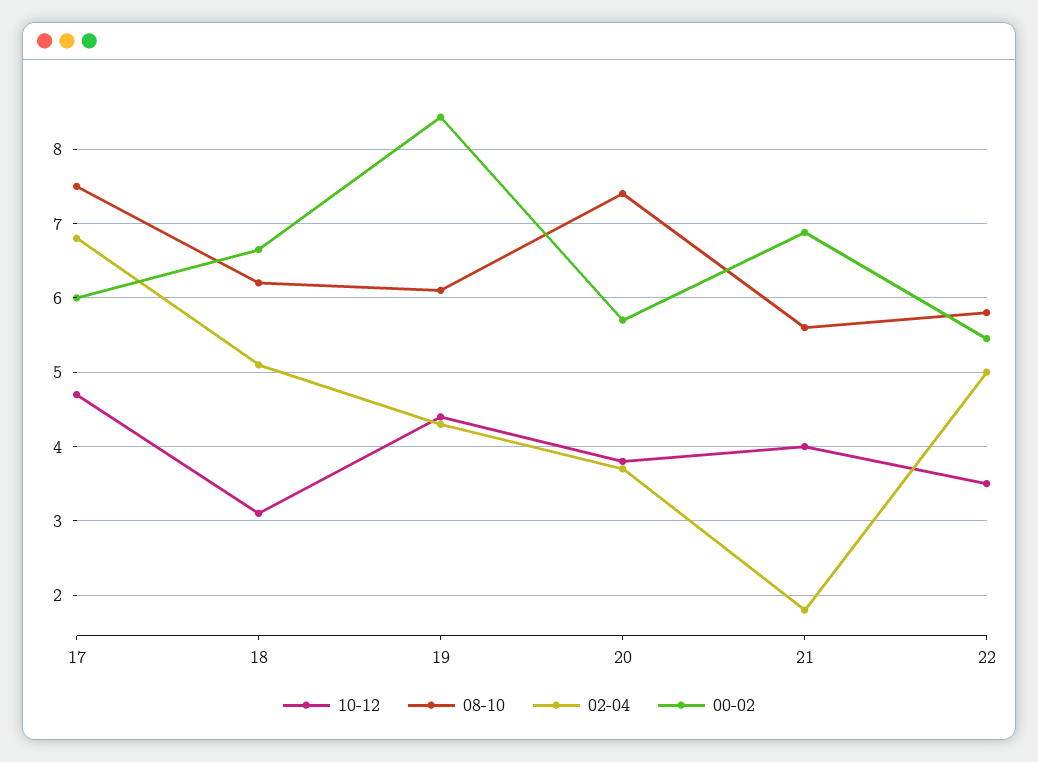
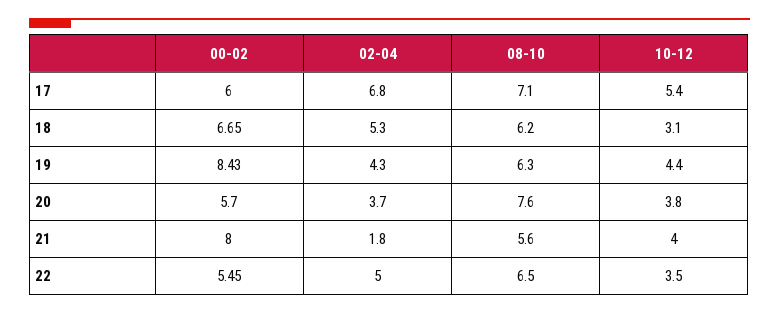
10-12, 17: 4.7 -> 5.4
08-10, 17: 7.5 -> 7.1
02-04, 18: 5.1 -> 5.3
08-10, 19: 6.1 -> 6.3
08-10, 20: 7.4 -> 7.6
00-02, 21: 6.9 -> 8
08-10, 22: 5.8 -> 6.5

